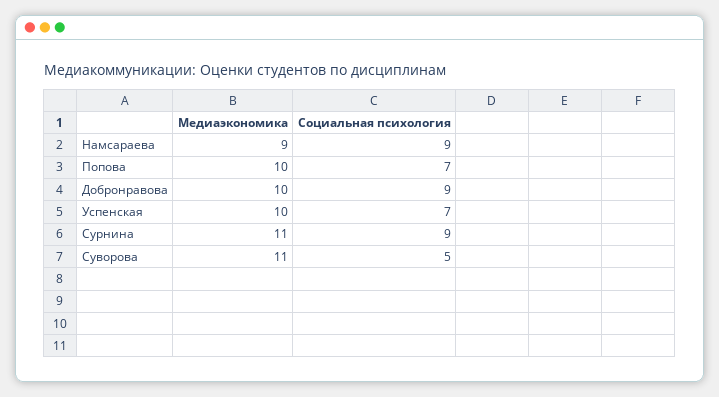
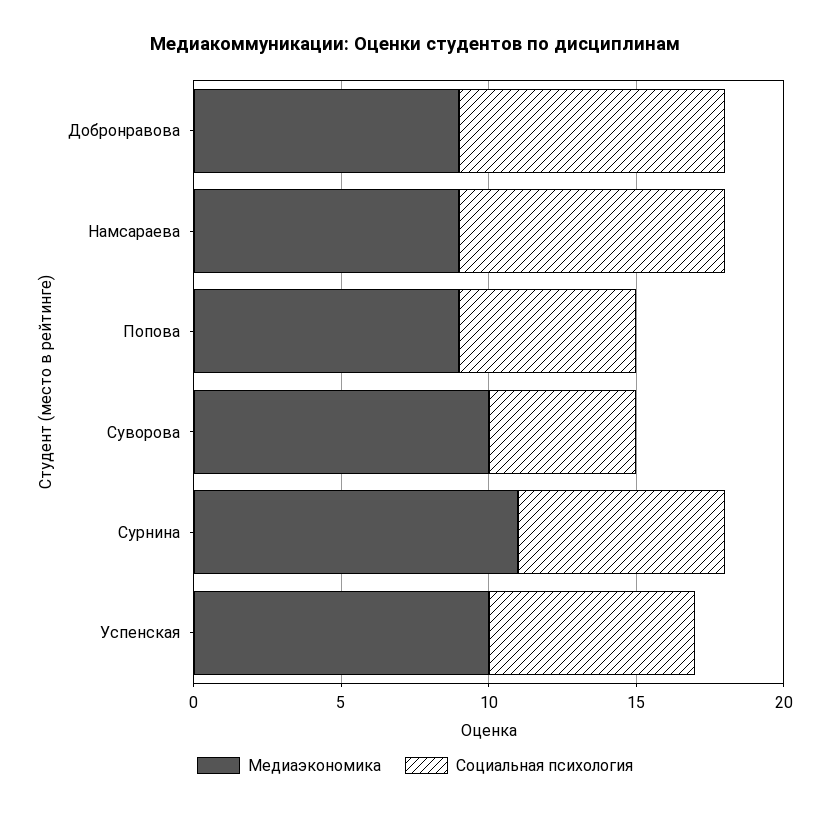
Медиаэкономика, Попова: 10 -> 9
Социальная психология, Попова: 7 -> 6
Медиаэкономика, Добронравова: 10 -> 9
Социальная психология, Сурнина: 9 -> 7
Медиаэкономика, Суворова: 11 -> 10

